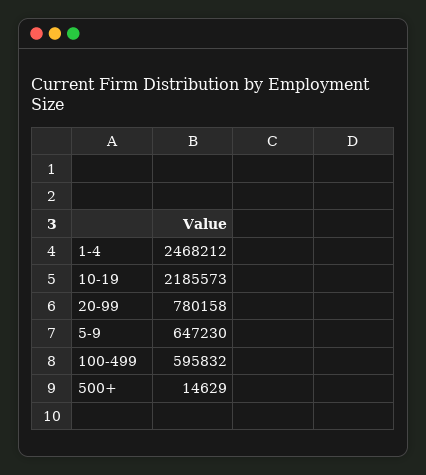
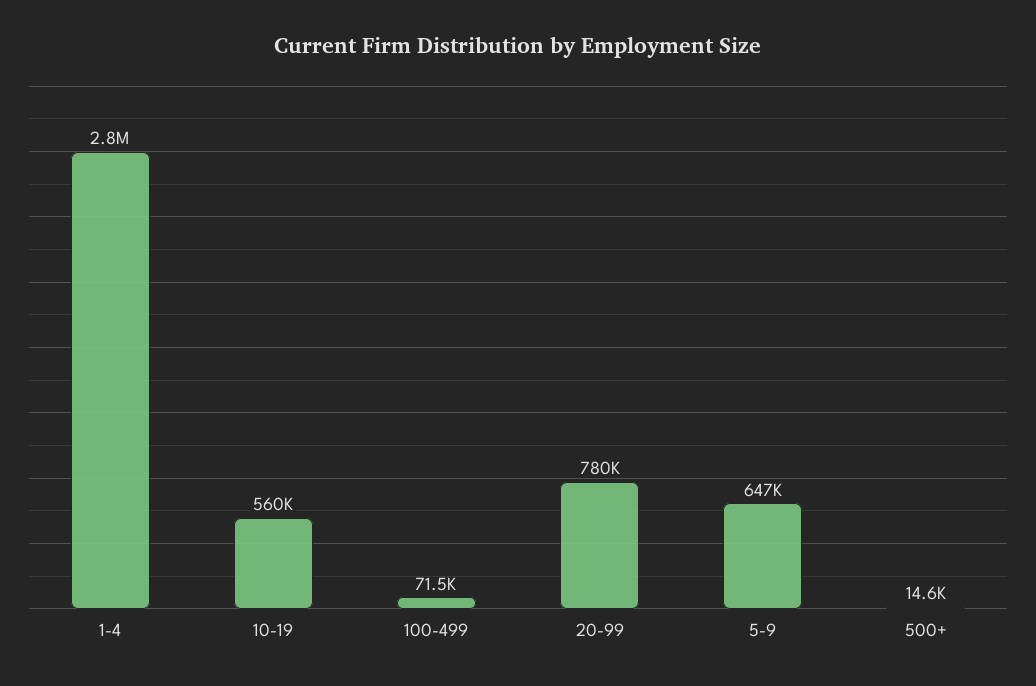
1-4: 2468212 -> 2800000
10-19: 2185573 -> 560000
100-499: 595832 -> 71500

